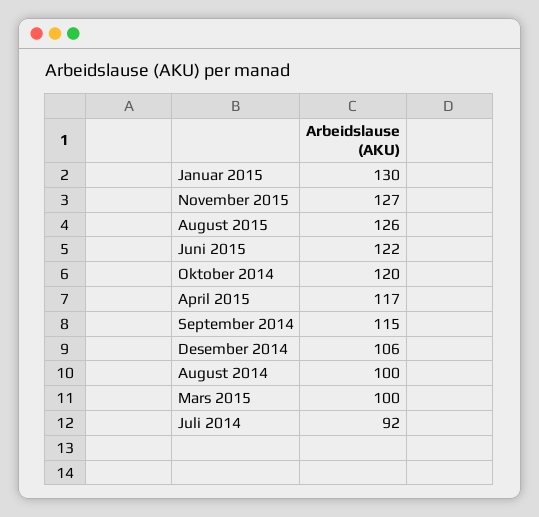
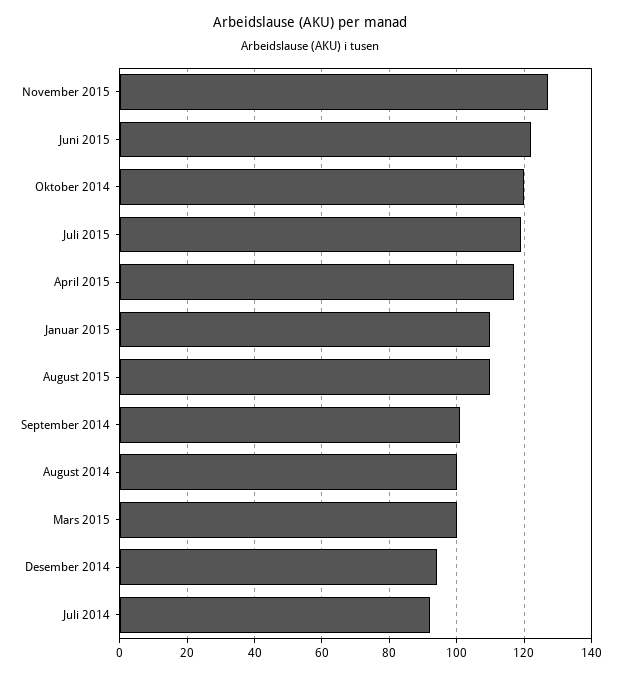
Januar 2015: 130 -> 110
August 2015: 126 -> 110
September 2014: 115 -> 100
Desember 2014: 106 -> 95
Juli 2015: none -> 120

